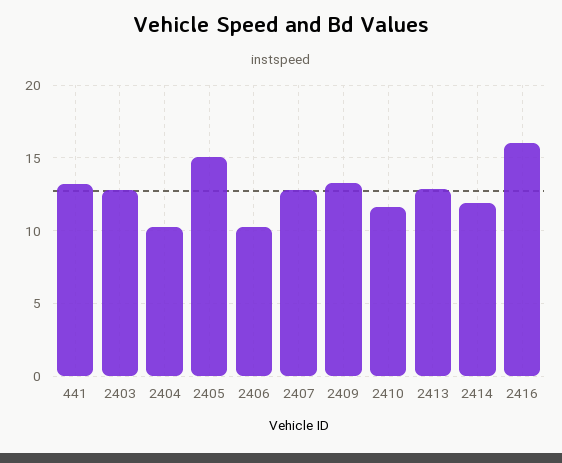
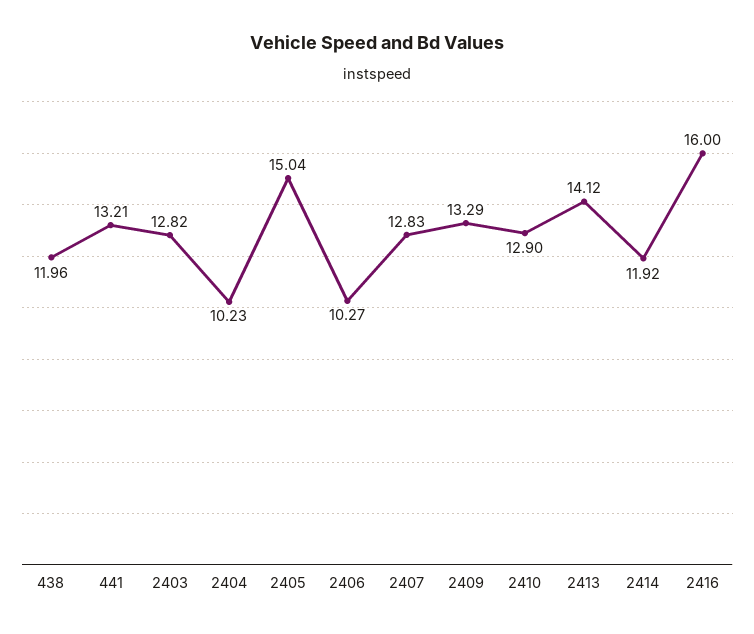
2410: 11.5 -> 12.9
2413: 13 -> 14.12
438: none -> 11.96

